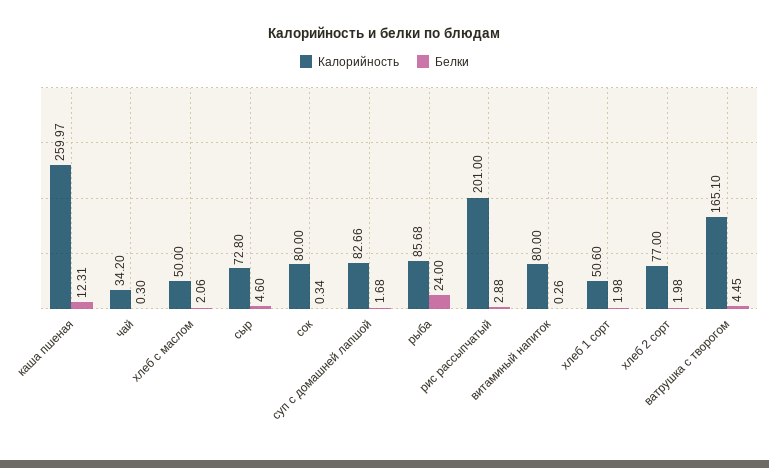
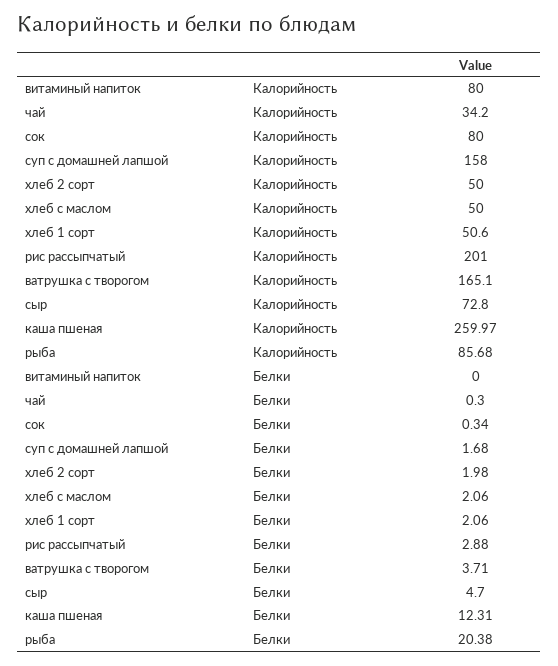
Белки, сыр: 4.6 -> 4.7
Калорийность, суп с домашней лапшой: 82.66 -> 158
Белки, рыба: 24 -> 20.38
Белки, витаминый напиток: 0.26 -> 0
Белки, хлеб 1 сорт: 1.98 -> 2.06
Калорийность, хлеб 2 сорт: 77 -> 50
Белки, ватрушка с творогом: 4.45 -> 3.71

